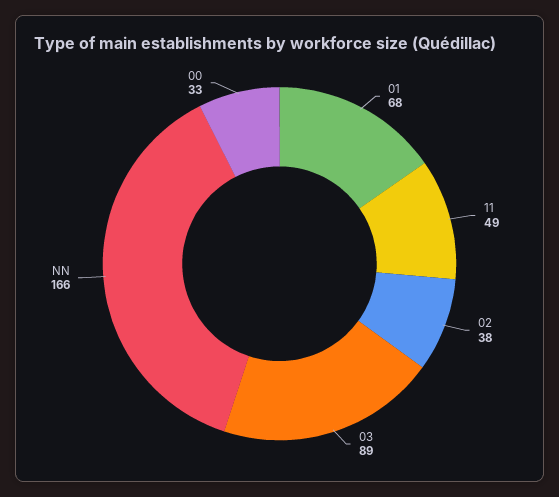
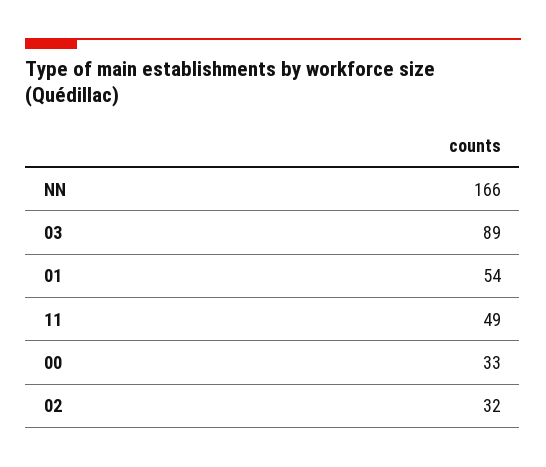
01: 68 -> 54
02: 38 -> 32

